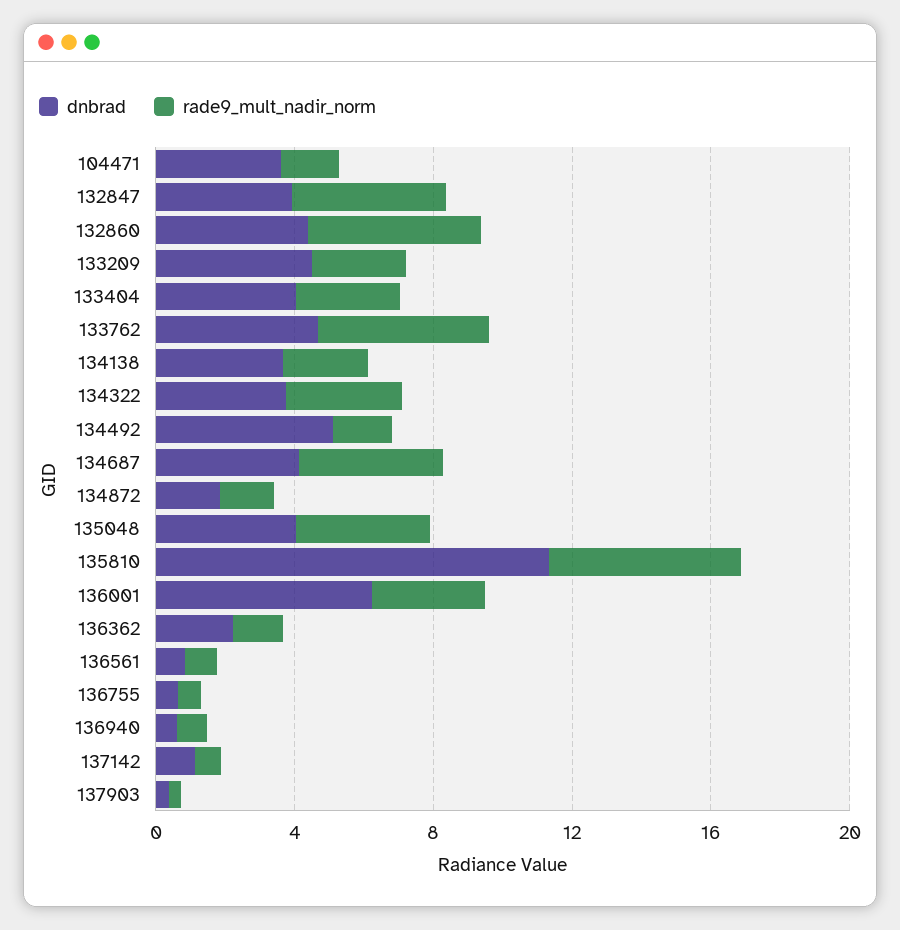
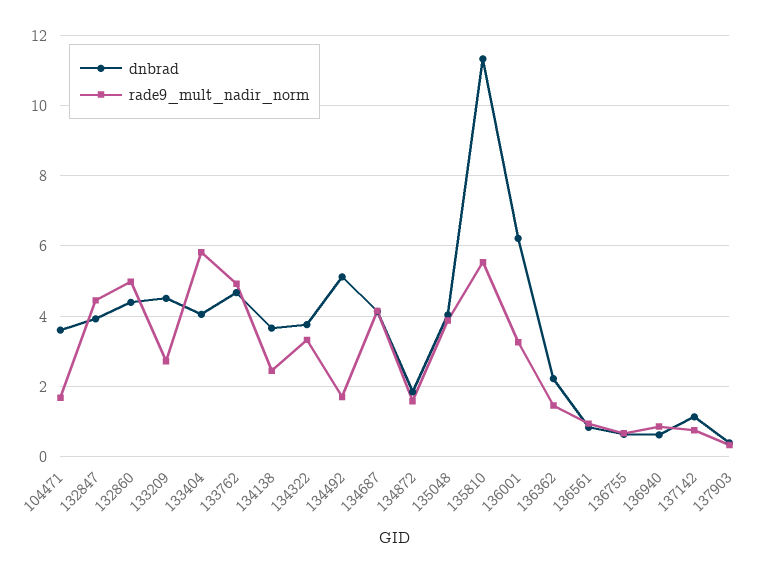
rade9_mult_nadir_norm, 133404: 3 -> 5.8

